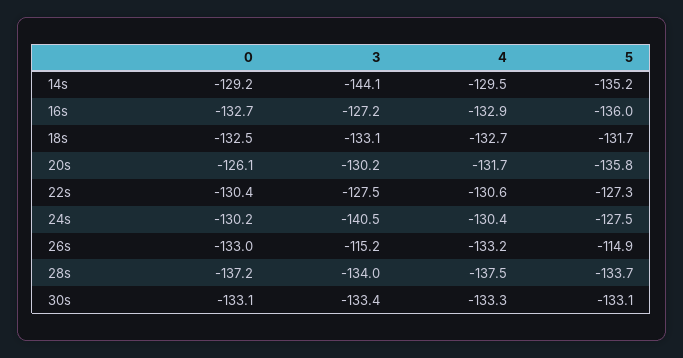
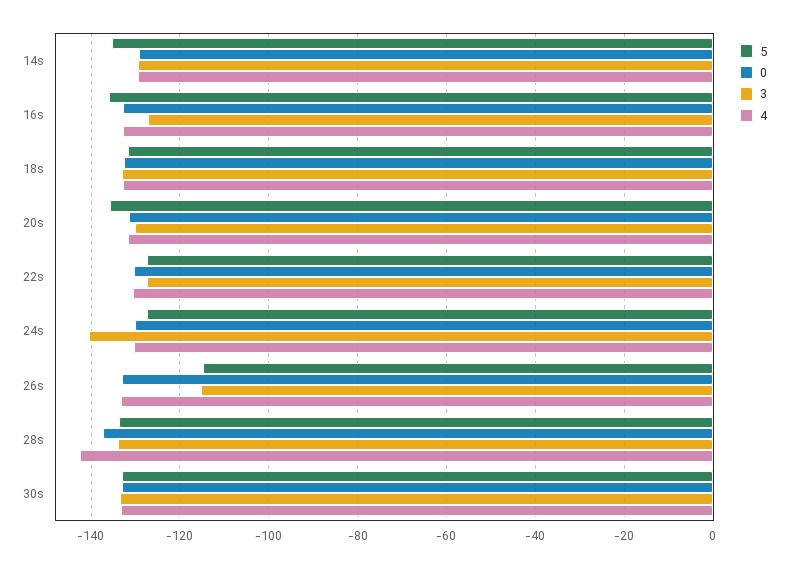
3, 14s: -144.1 -> -130
0, 20s: -126.1 -> -132
4, 28s: -137.5 -> -142

